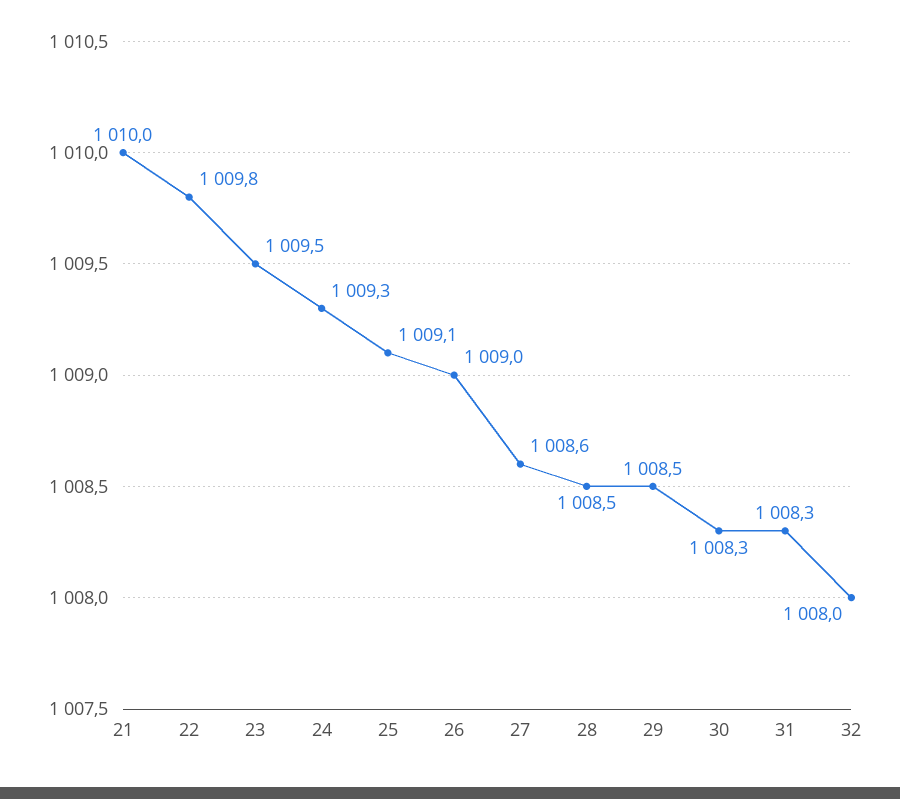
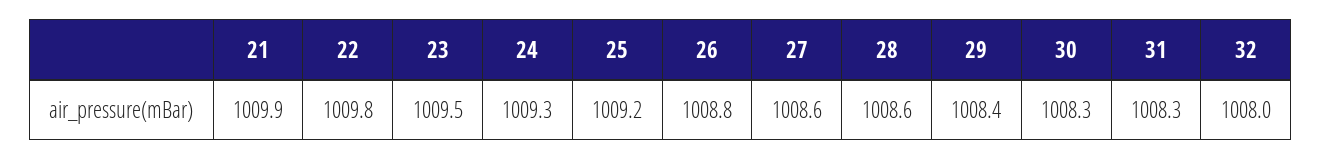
21: 1010 -> 1009.9
25: 1009.1 -> 1009.2
26: 1009 -> 1008.8
28: 1008.5 -> 1008.6
29: 1008.5 -> 1008.4

